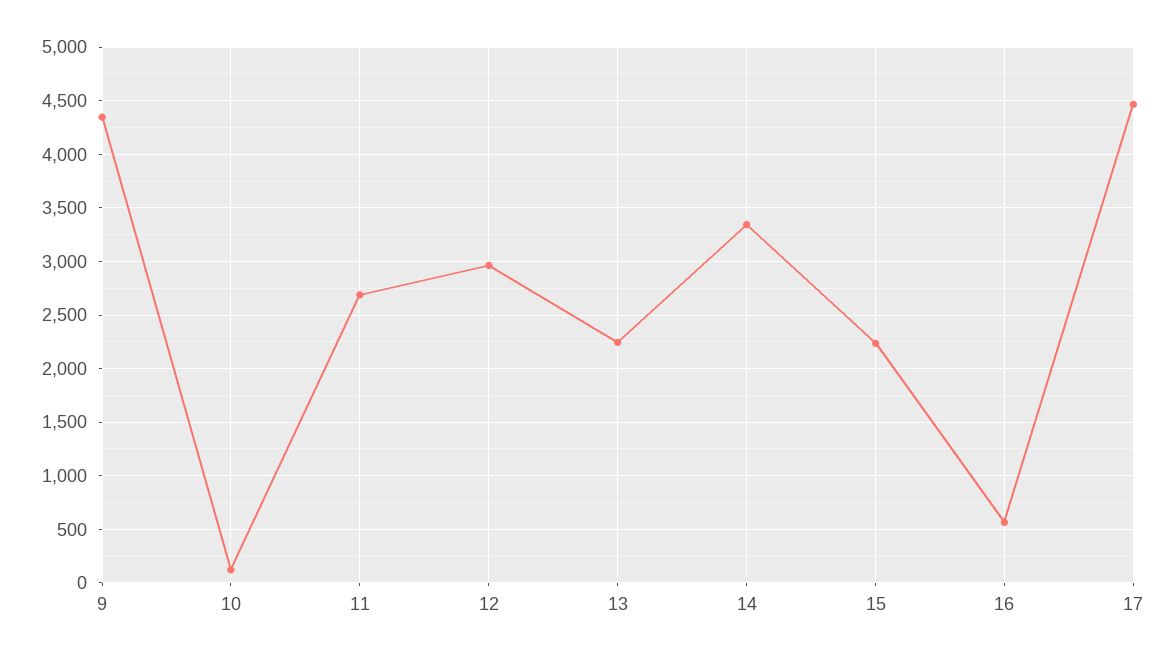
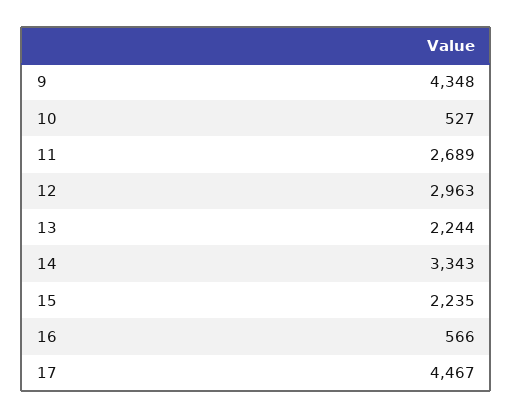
10: 100 -> 527

